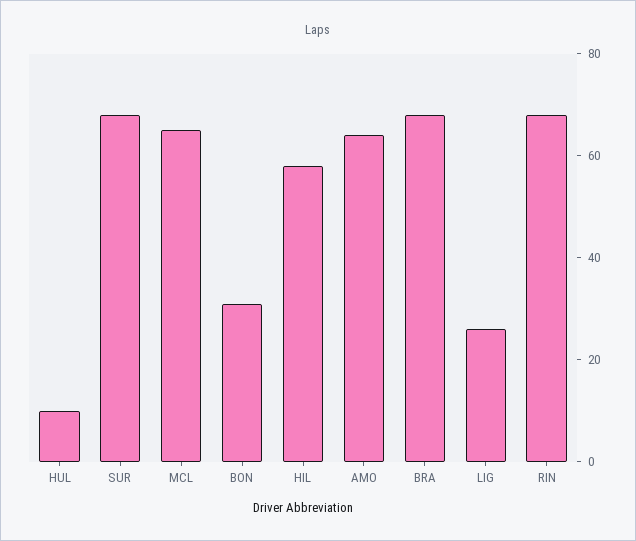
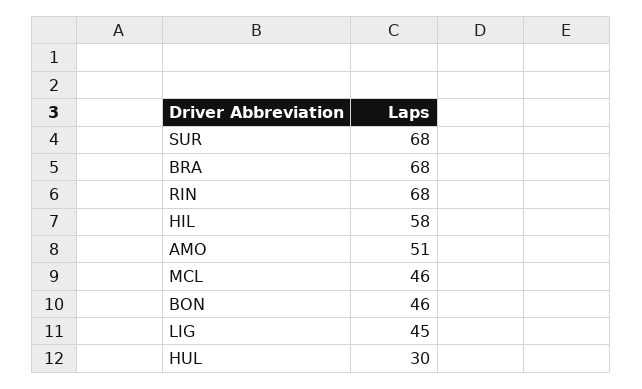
HUL: 10 -> 30
MCL: 65 -> 46
BON: 30 -> 46
AMO: 65 -> 51
LIG: 25 -> 45

